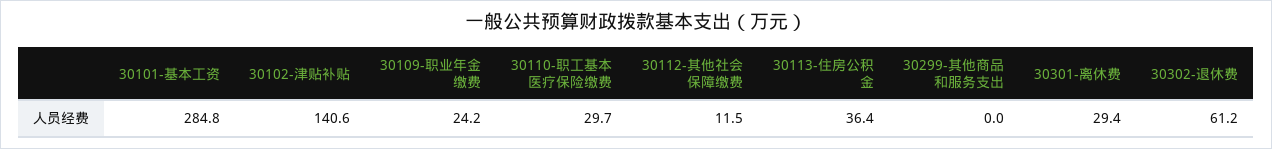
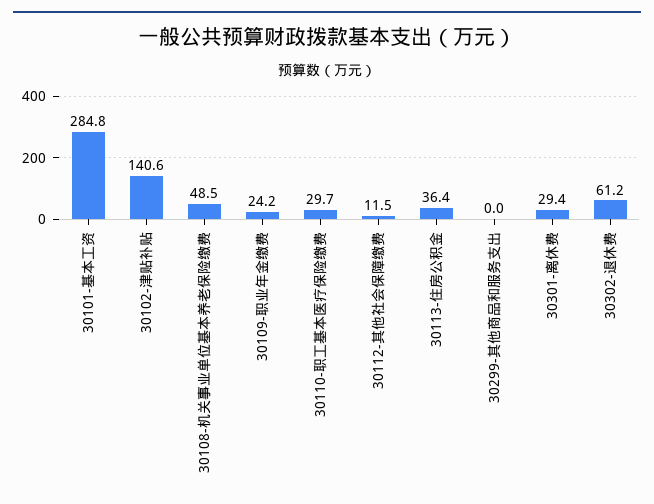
30108-机关事业单位基本养老保险缴费: none -> 48.5

